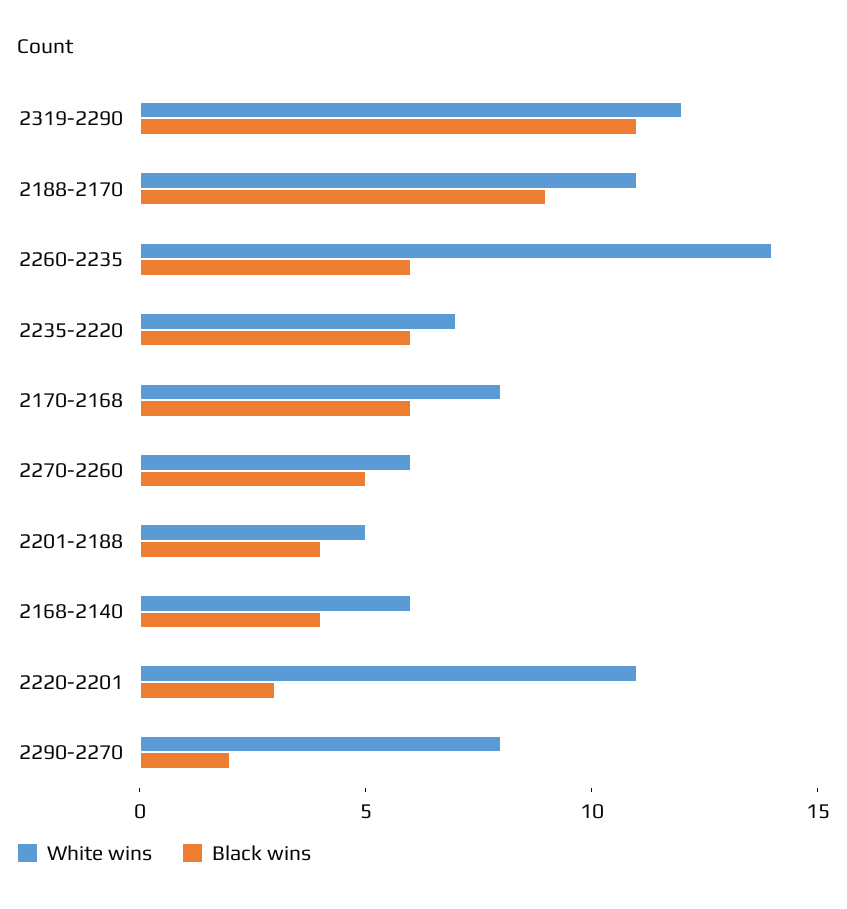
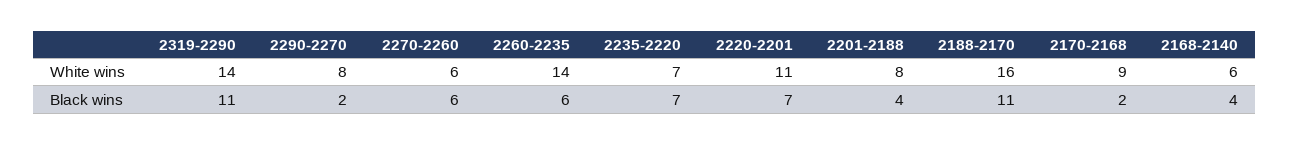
White wins, 2319-2290: 12 -> 14
White wins, 2188-2170: 11 -> 16
Black wins, 2188-2170: 9 -> 11
Black wins, 2235-2220: 6 -> 7
White wins, 2170-2168: 8 -> 9
Black wins, 2170-2168: 6 -> 2
Black wins, 2270-2260: 5 -> 6
White wins, 2201-2188: 5 -> 8
Black wins, 2220-2201: 3 -> 7

